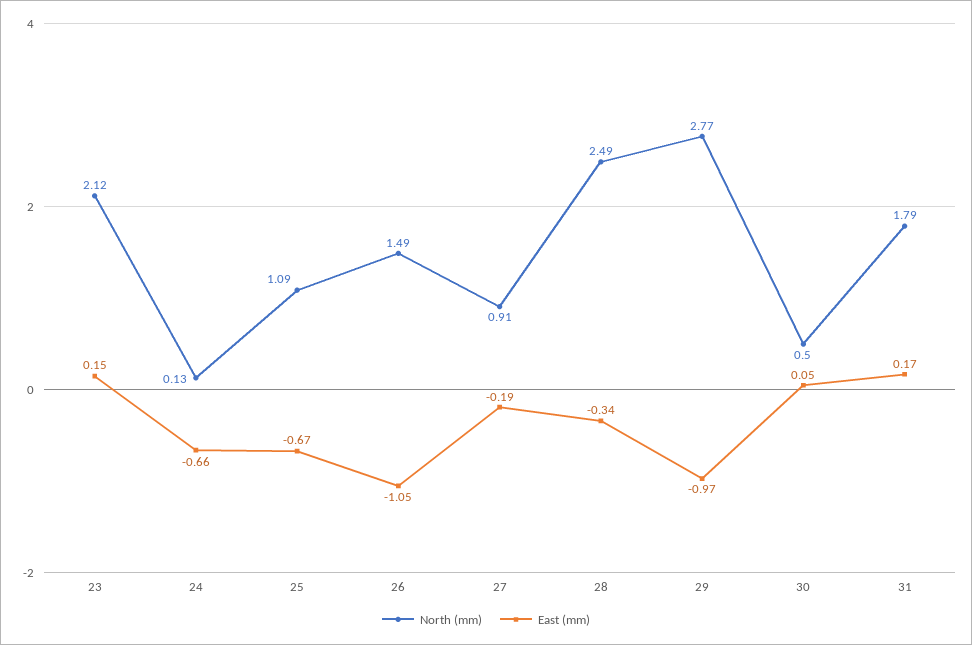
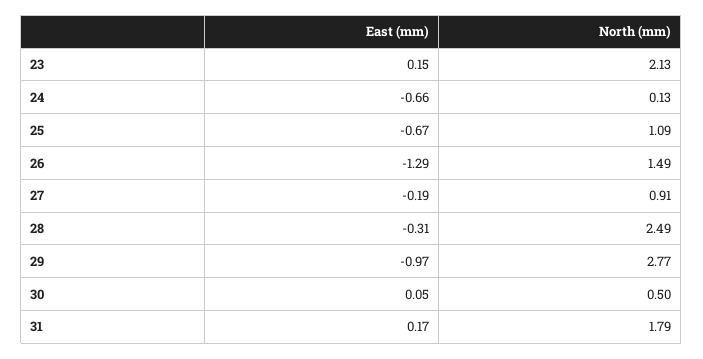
North (mm), 23: 2.12 -> 2.13
East (mm), 26: -1.05 -> -1.29
East (mm), 28: -0.34 -> -0.31

